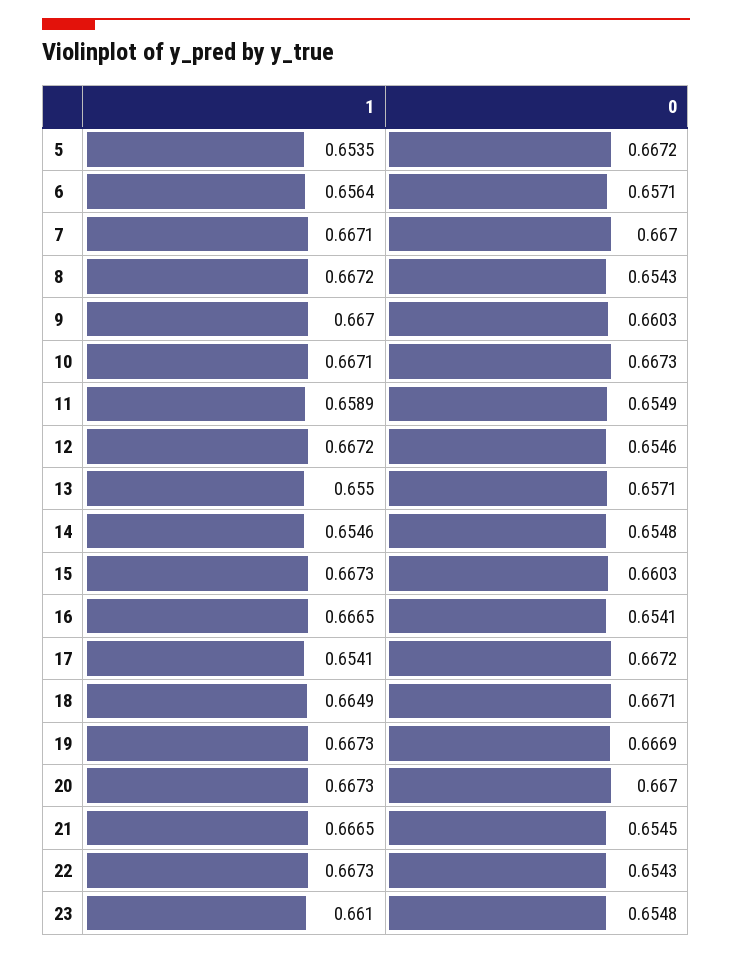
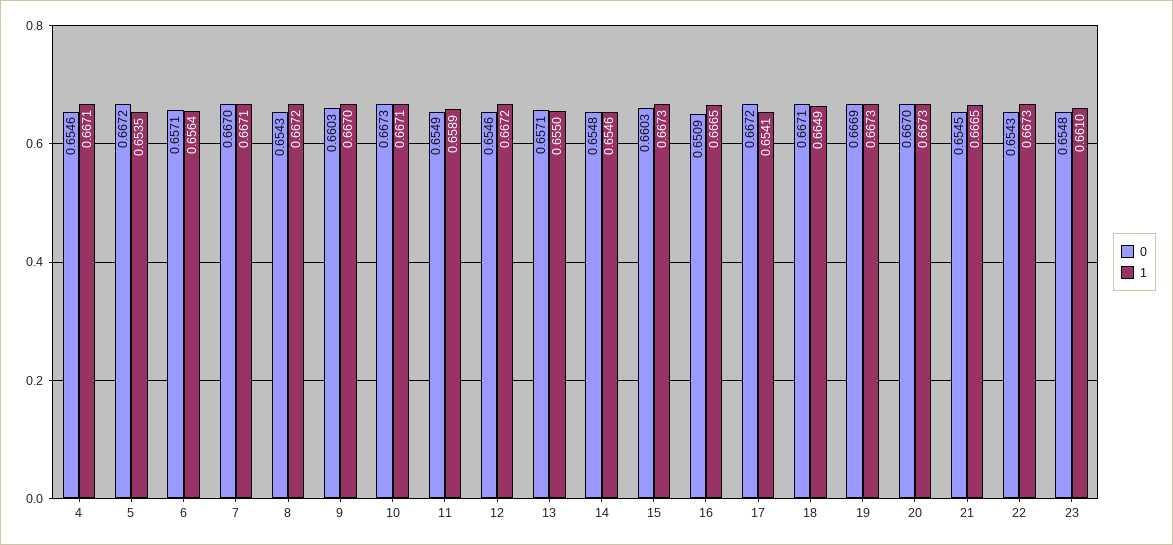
0, 16: 0.6541 -> 0.6509
0, 4: none -> 0.6546
1, 4: none -> 0.6671

